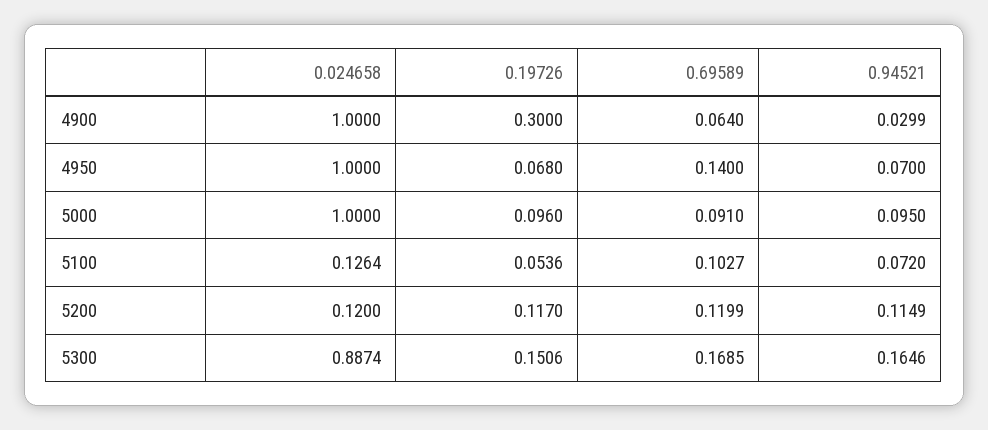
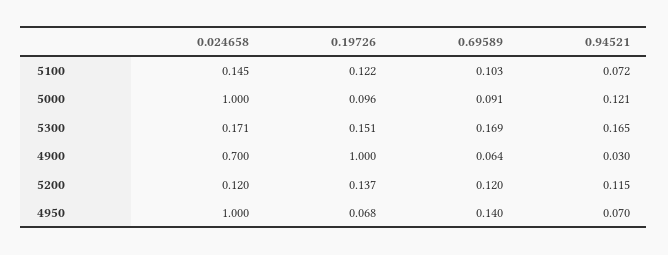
0.024658, 4900: 1 -> 0.7
0.19726, 4900: 0.3 -> 1
0.94521, 5000: 0.095 -> 0.121
0.024658, 5100: 0.1264 -> 0.145
0.19726, 5100: 0.0536 -> 0.122
0.19726, 5200: 0.117 -> 0.137
0.024658, 5300: 0.8874 -> 0.171

